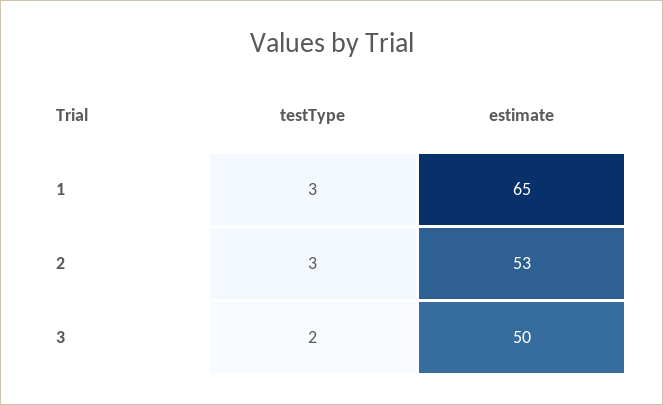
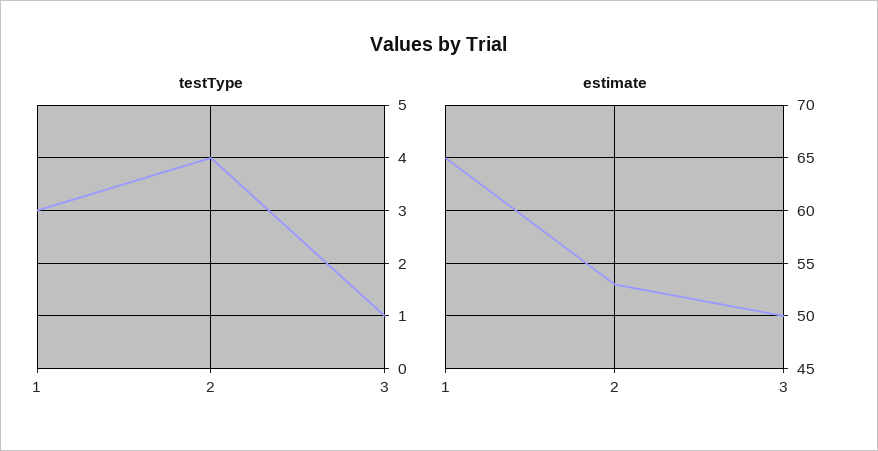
testType, 2: 3 -> 4
testType, 3: 2 -> 1

